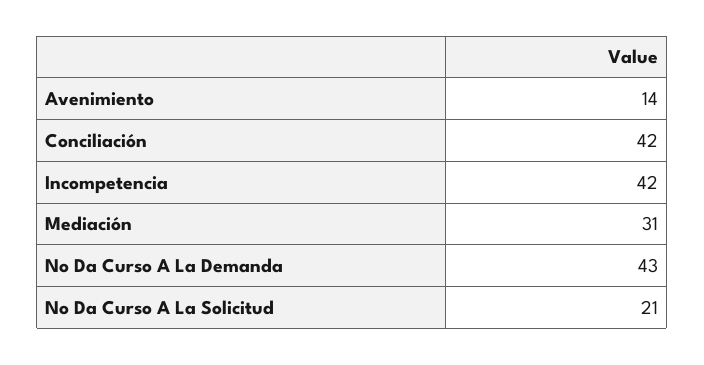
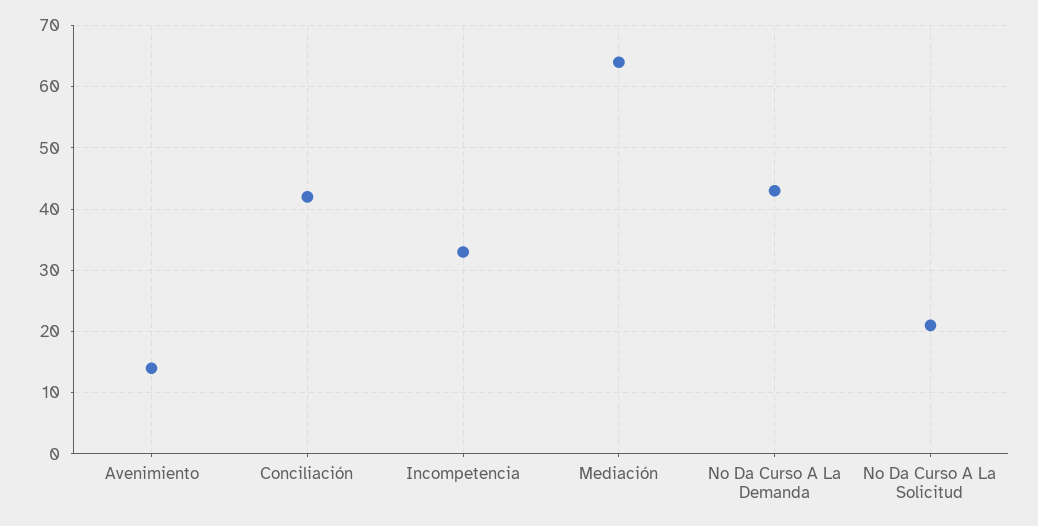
Incompetencia: 42 -> 33
Mediación: 31 -> 64

